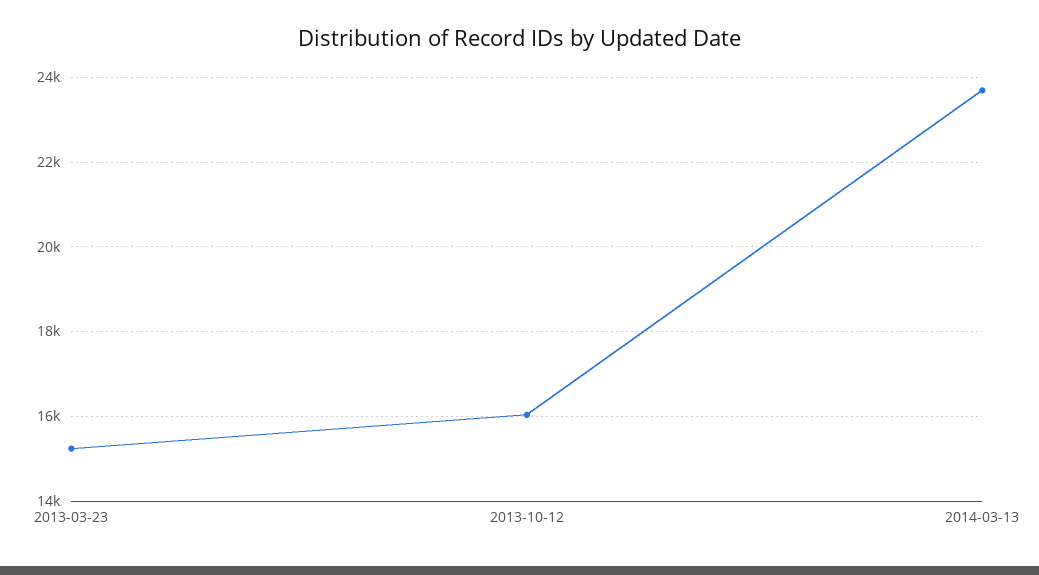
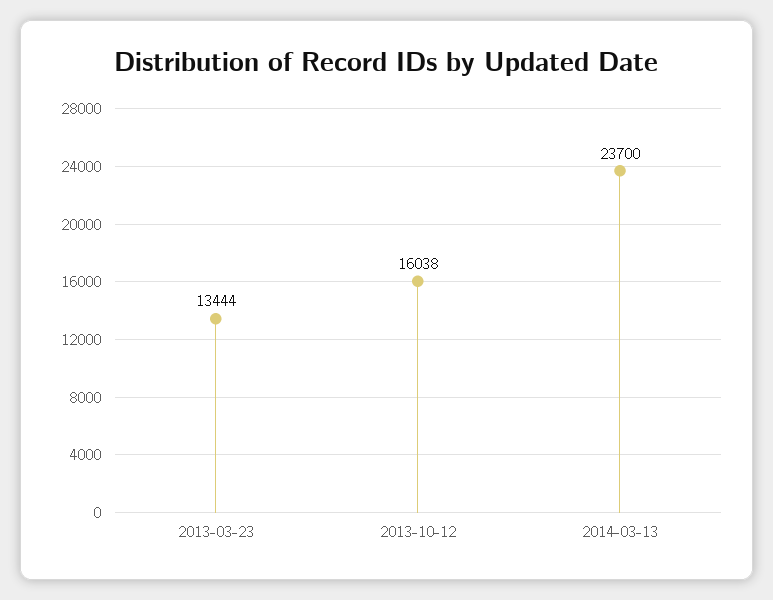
2013-03-23: 15200 -> 13444

